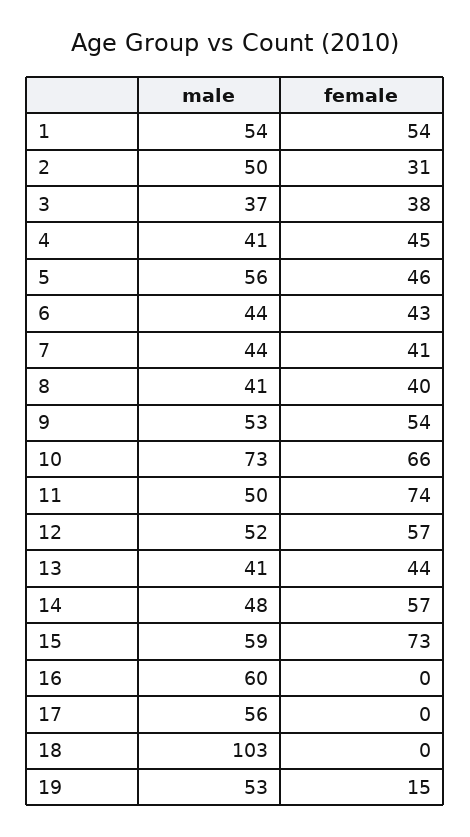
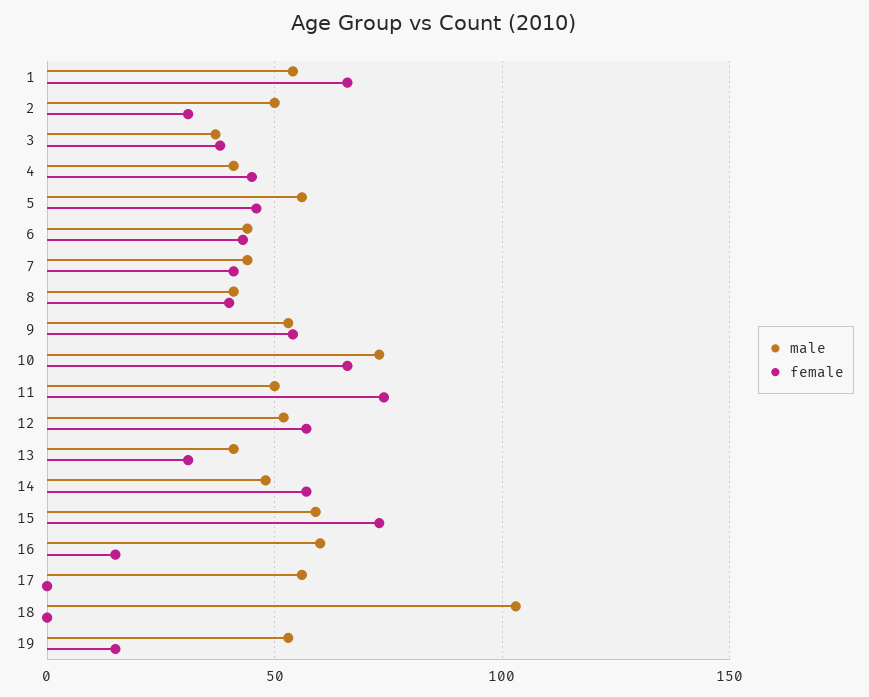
female, 1: 54 -> 65
female, 13: 44 -> 30
female, 16: 0 -> 15

